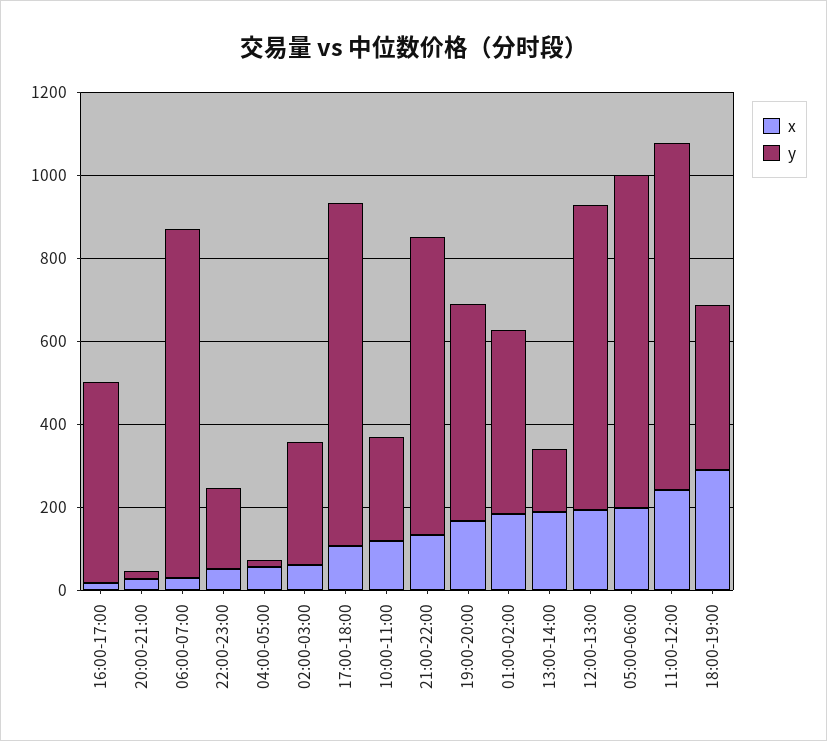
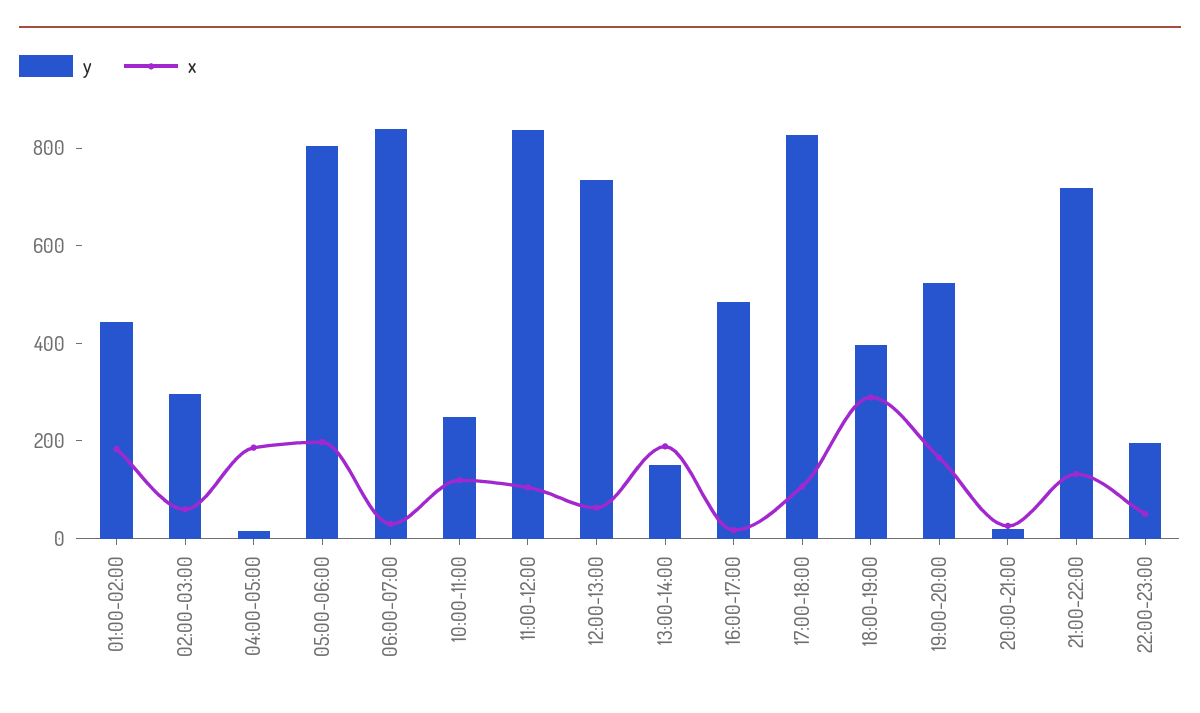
x, 04:00-05:00: 50 -> 200
x, 12:00-13:00: 200 -> 50
x, 11:00-12:00: 250 -> 100

